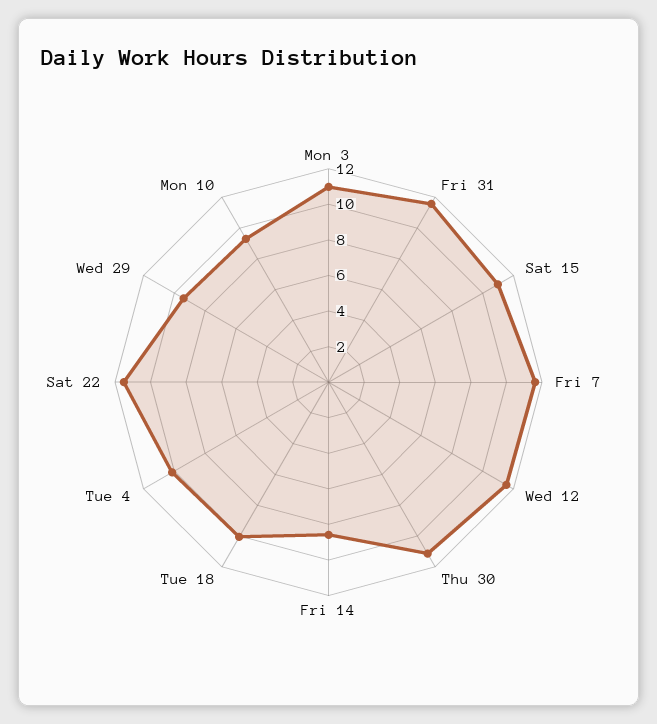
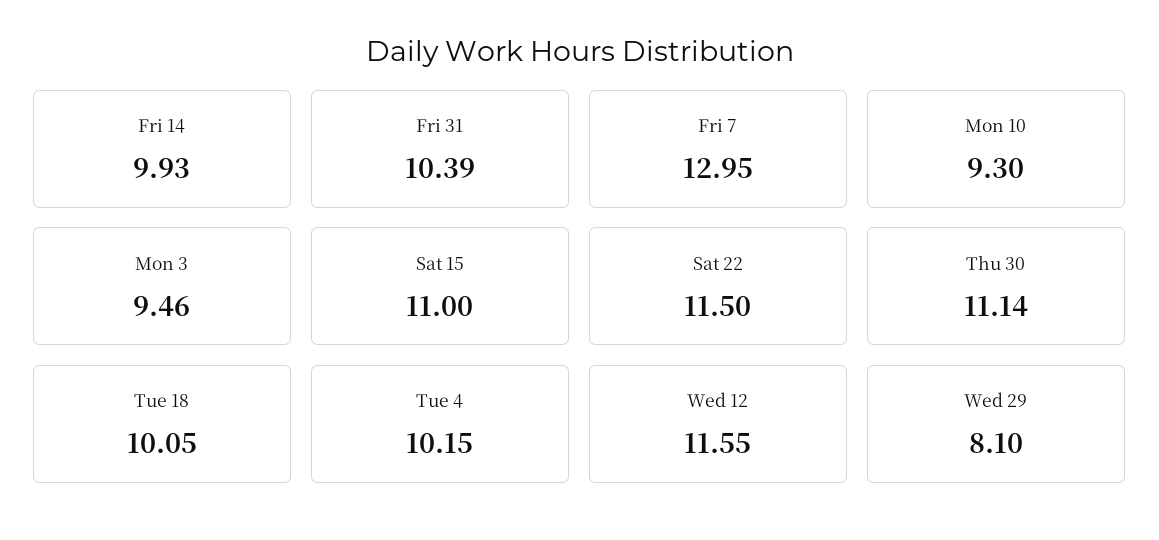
Mon 3: 11 -> 9.46
Fri 31: 11.5 -> 10.39
Fri 7: 11.5 -> 12.95
Fri 14: 8.5 -> 9.93
Wed 29: 9.5 -> 8.1

